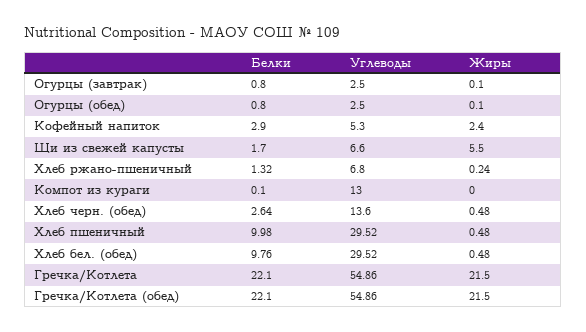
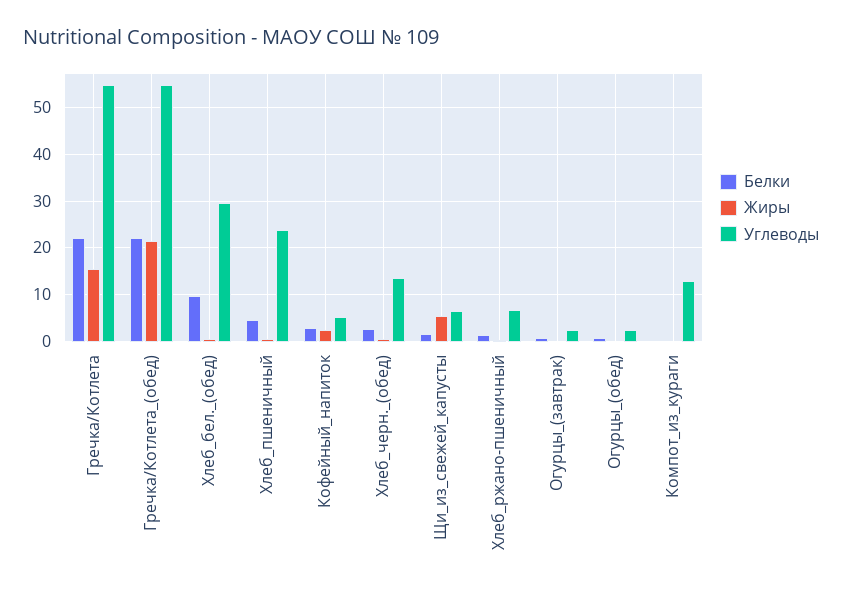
Белки, Хлеб пшеничный: 9.98 -> 4
Углеводы, Хлеб пшеничный: 29.52 -> 24
Жиры, Гречка/Котлета: 21.5 -> 16

